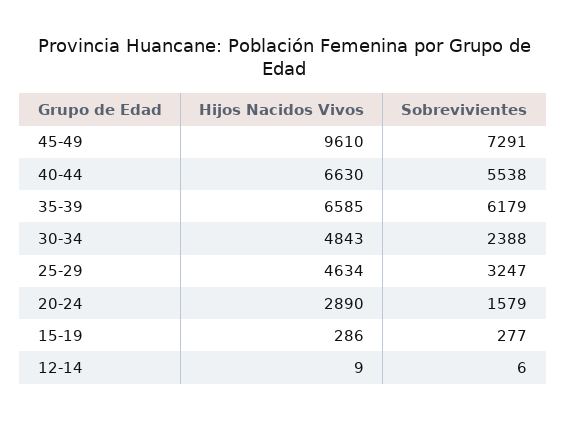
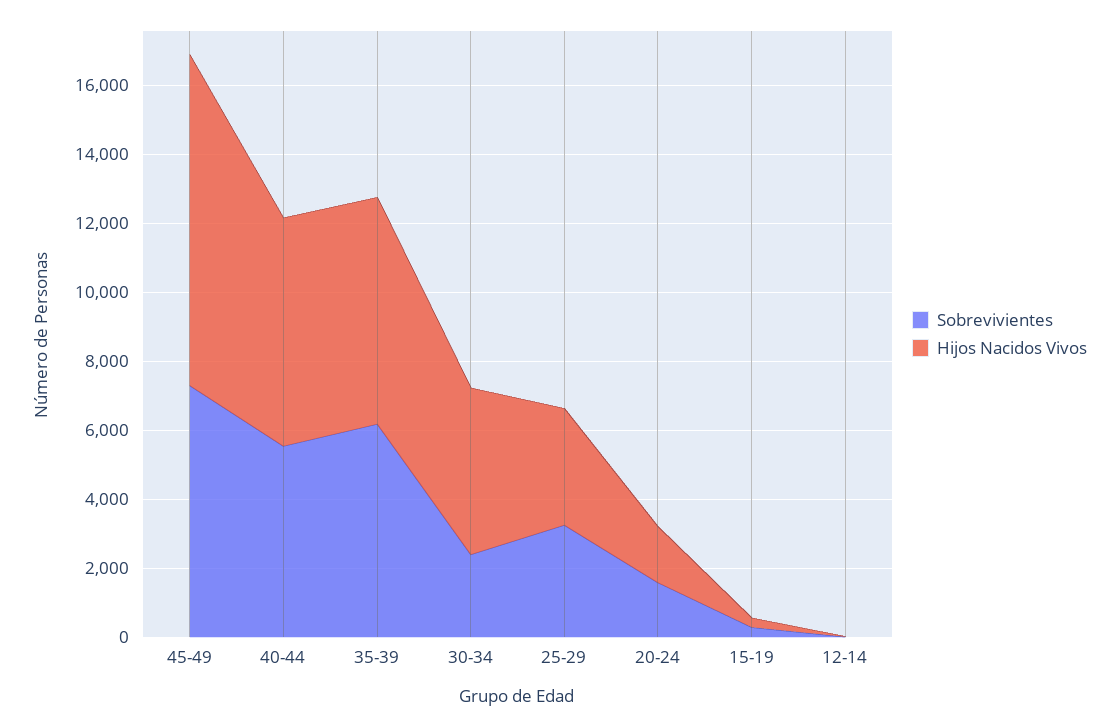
Hijos Nacidos Vivos, 25-29: 4634 -> 3500
Hijos Nacidos Vivos, 20-24: 2890 -> 1500

